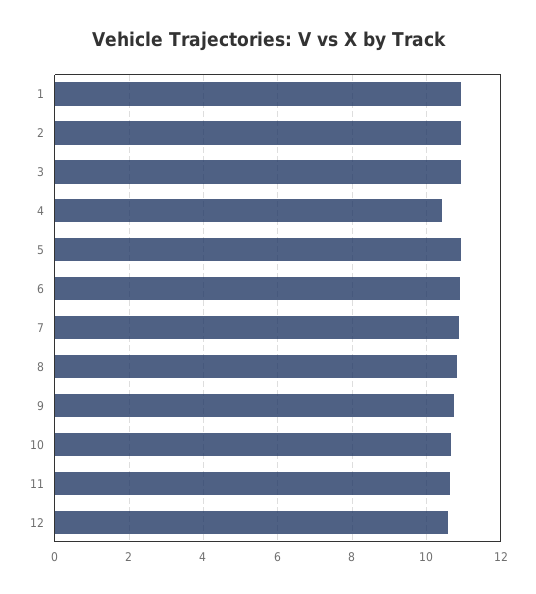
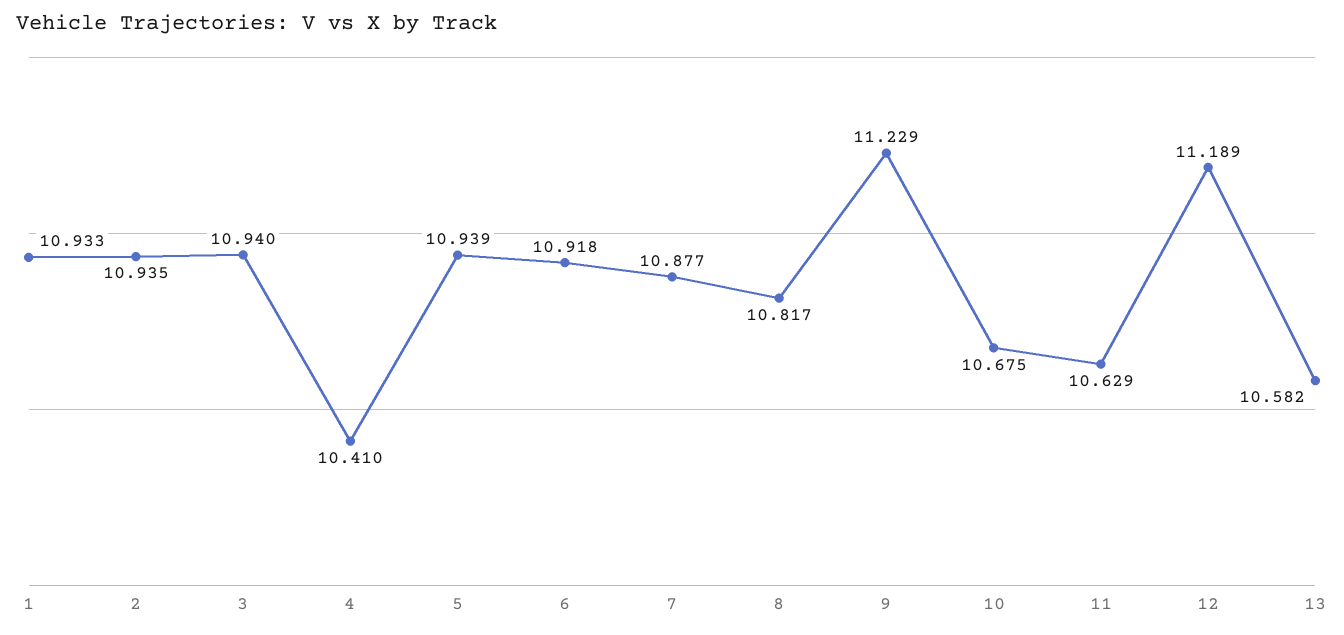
9: 10.8 -> 11.229
12: 10.6 -> 11.189
13: none -> 10.582

